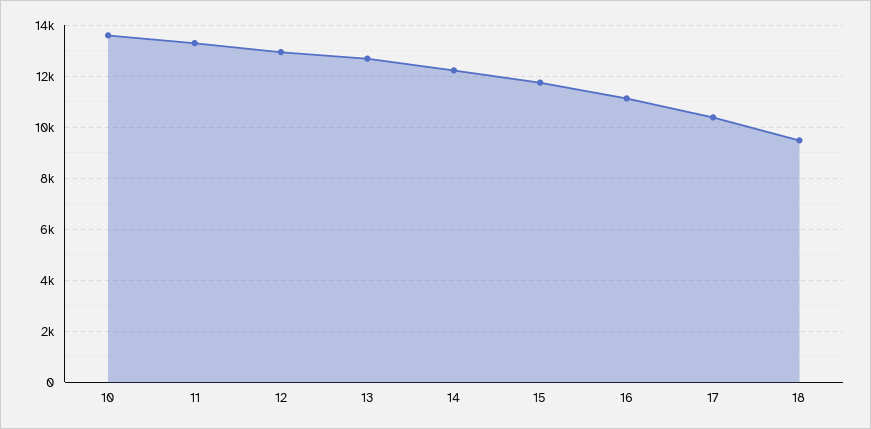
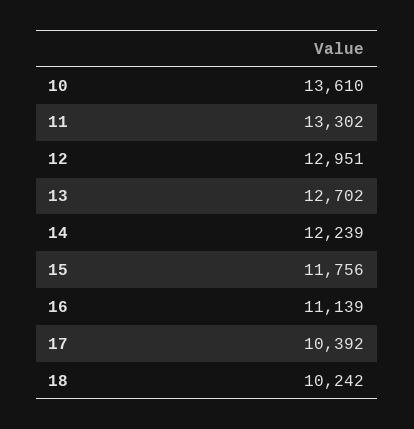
18: 9500 -> 10242

